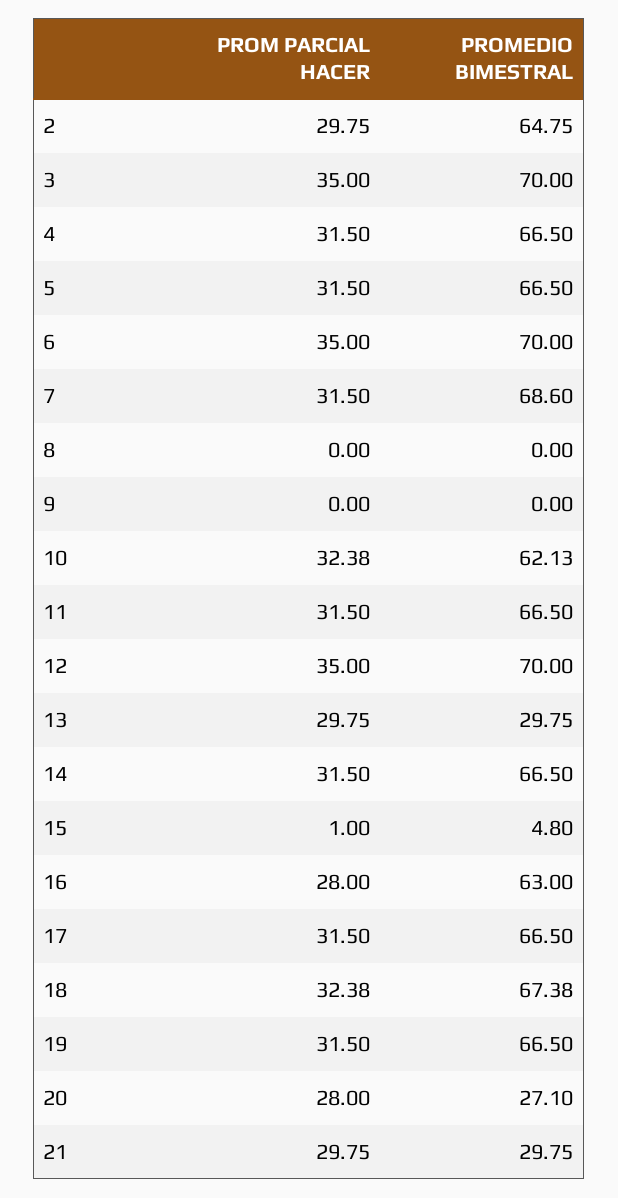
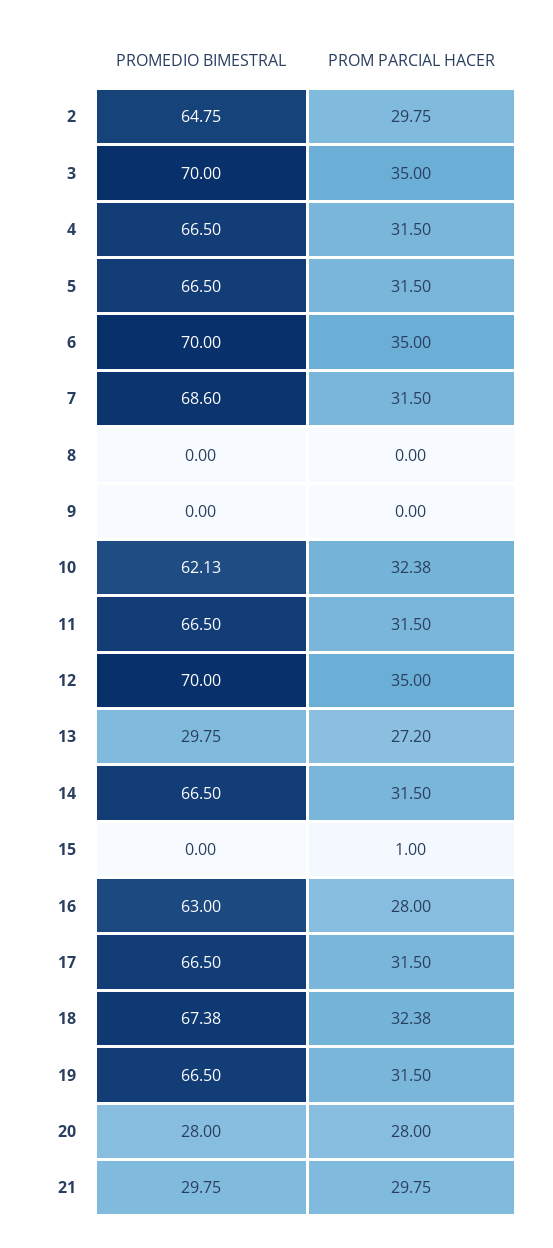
PROM PARCIAL HACER, 13: 29.75 -> 27.2
PROMEDIO BIMESTRAL, 15: 4.8 -> 0
PROMEDIO BIMESTRAL, 20: 27.1 -> 28

